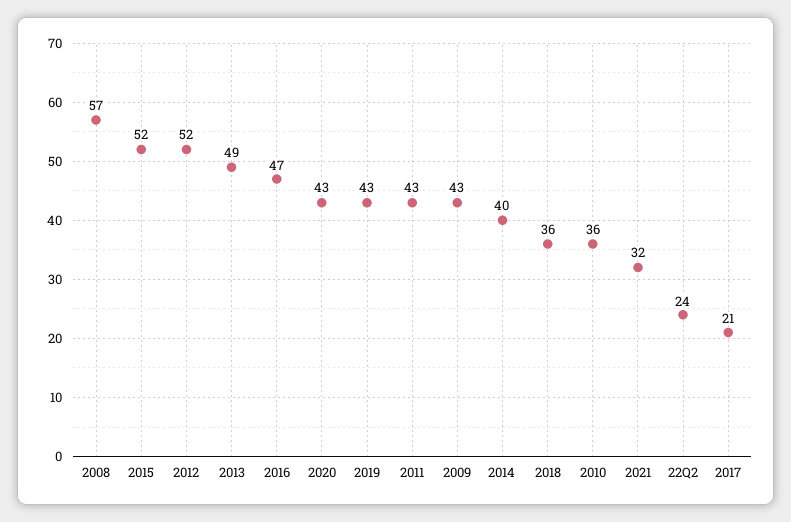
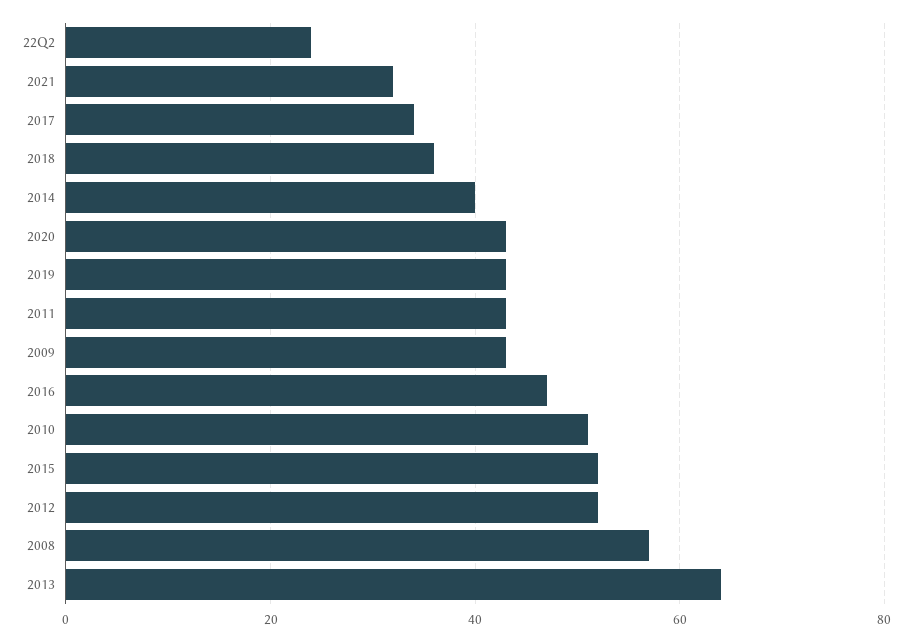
2013: 49 -> 65
2010: 36 -> 50
2017: 21 -> 35

